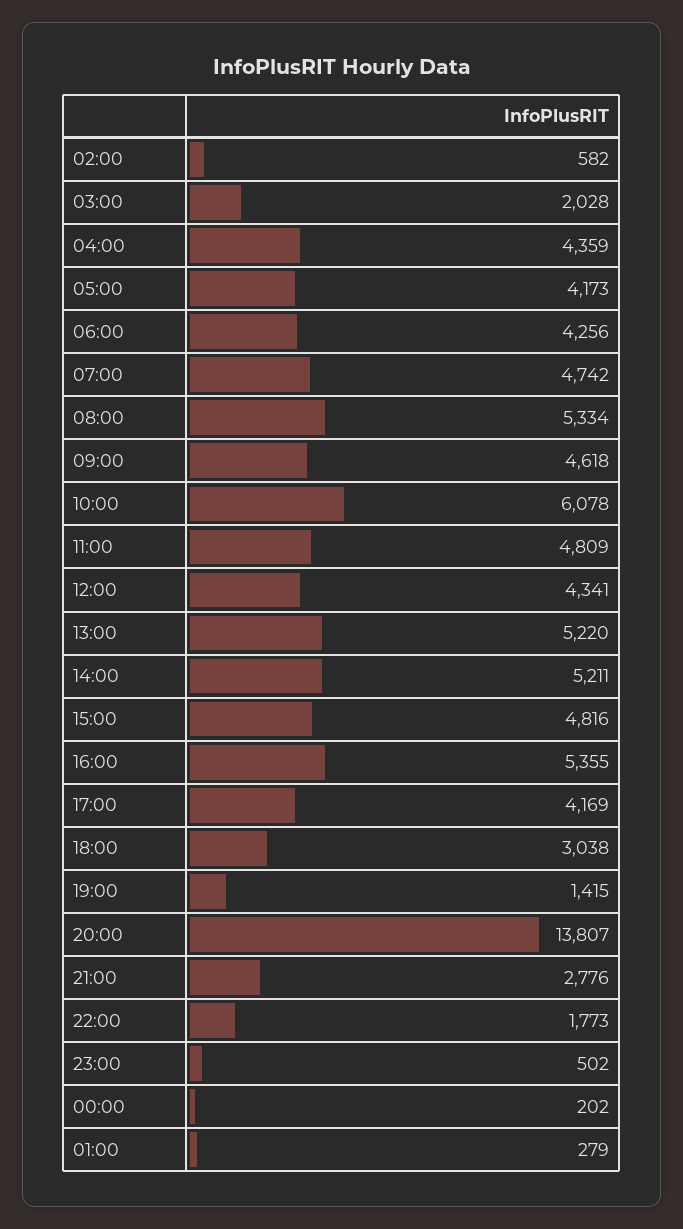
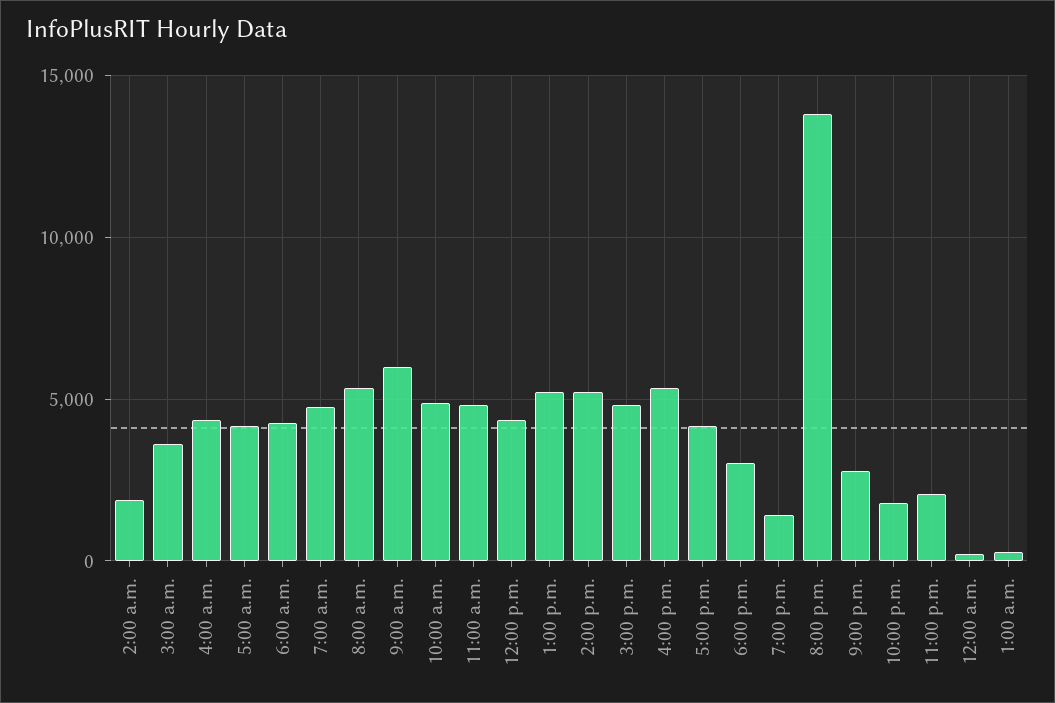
02:00: 582 -> 2000
03:00: 2028 -> 3500
09:00: 4618 -> 6000
10:00: 6078 -> 5000
23:00: 502 -> 2000

